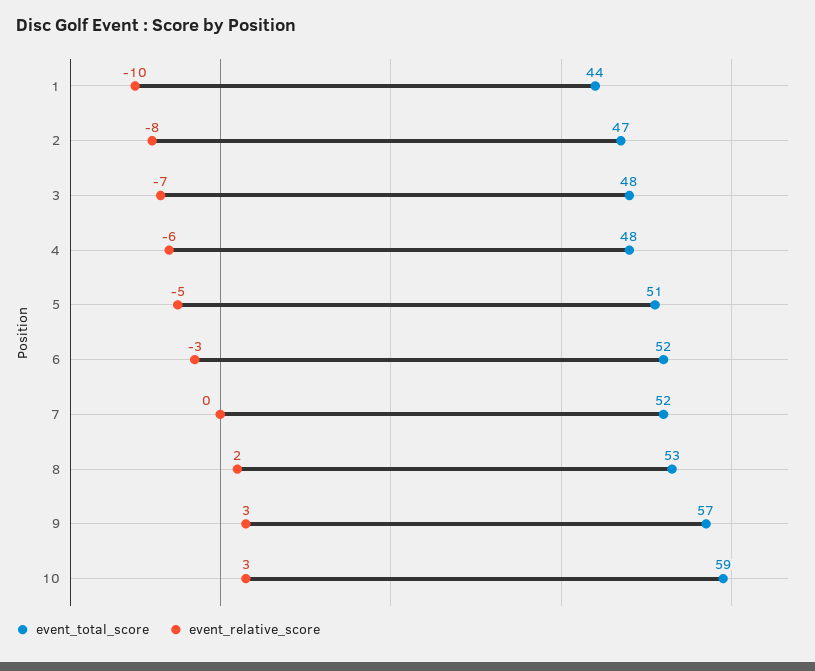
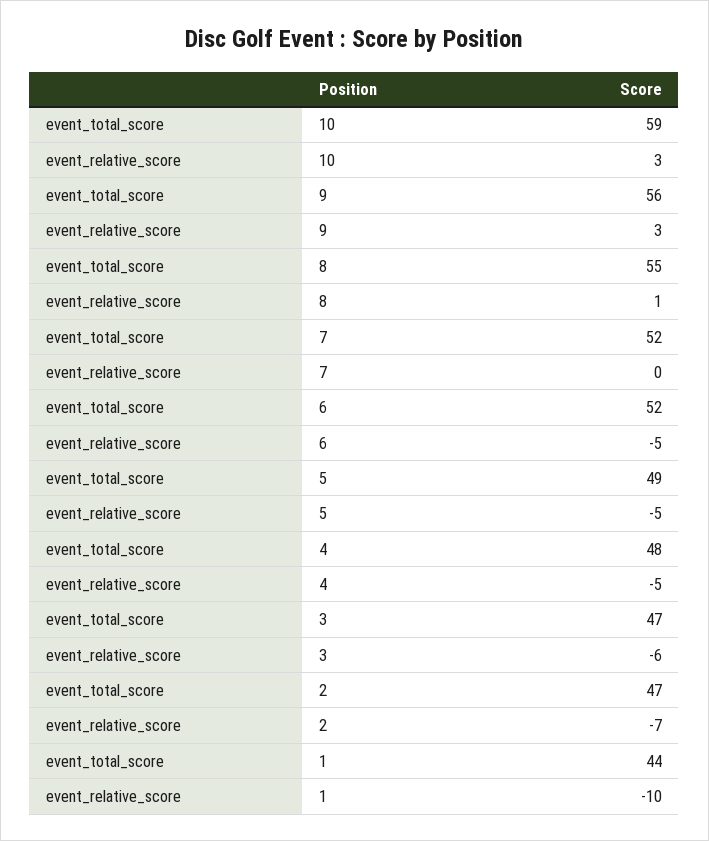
event_relative_score, 2: -8 -> -7
event_total_score, 3: 48 -> 47
event_relative_score, 3: -7 -> -6
event_relative_score, 4: -6 -> -5
event_total_score, 5: 51 -> 49
event_relative_score, 6: -3 -> -5
event_total_score, 8: 53 -> 55
event_relative_score, 8: 2 -> 1
event_total_score, 9: 57 -> 56

